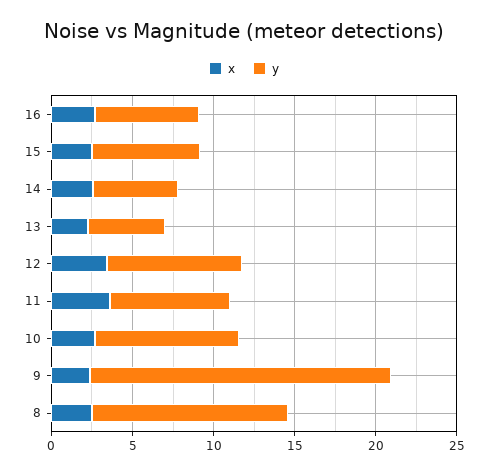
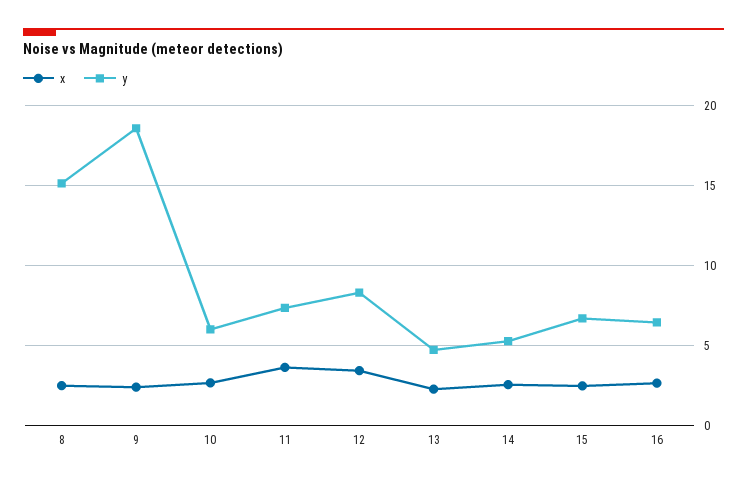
y, 10: 9 -> 6
y, 8: 12 -> 15

